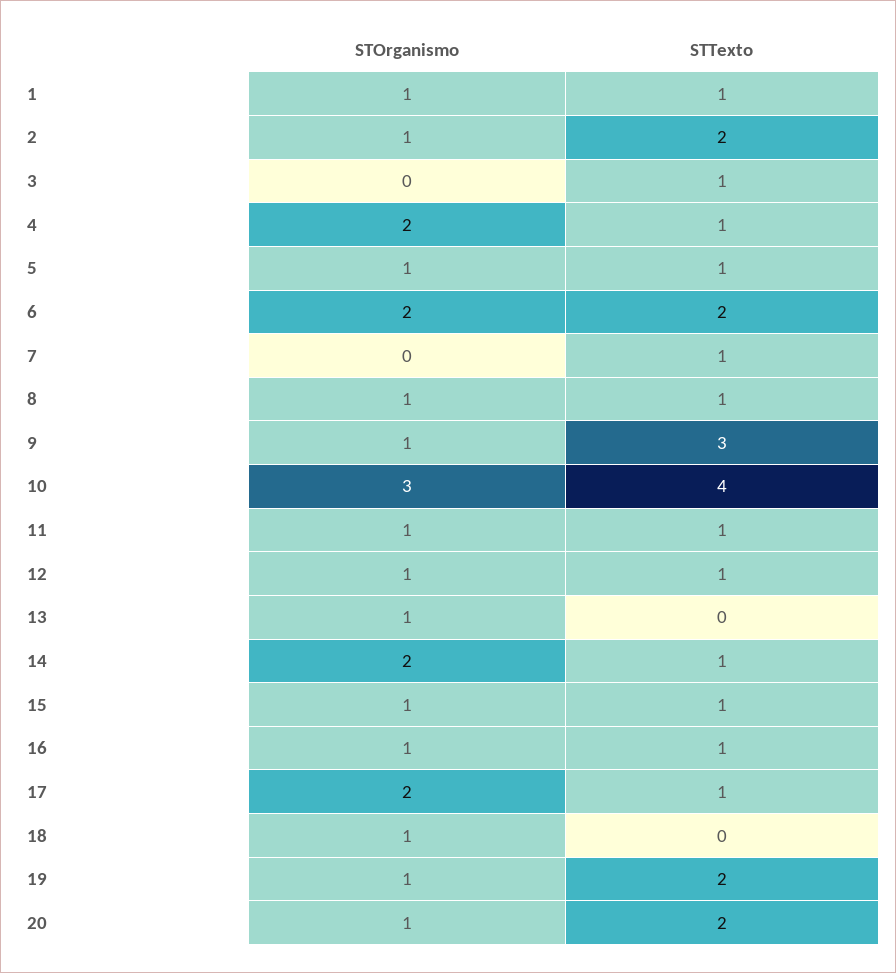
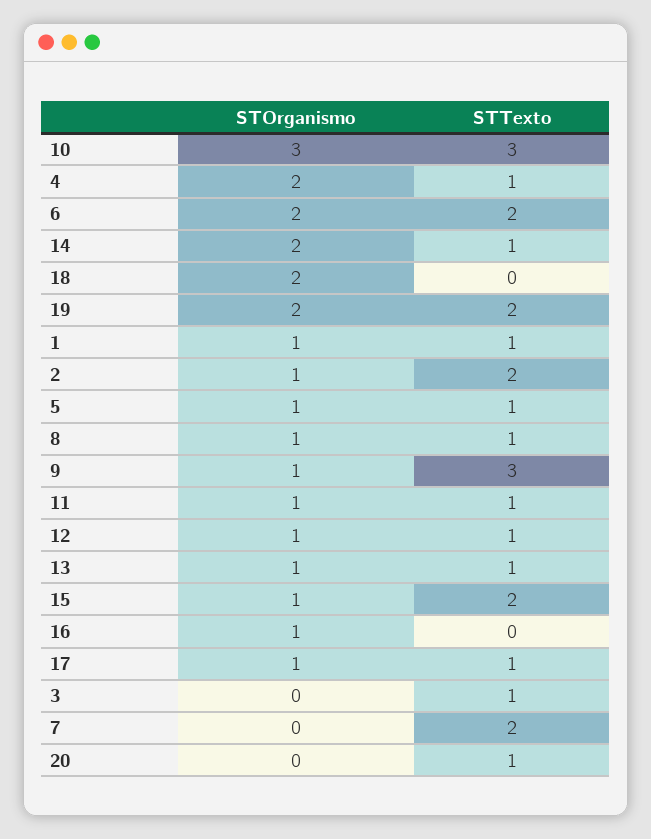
STTexto, 7: 1 -> 2
STTexto, 10: 4 -> 3
STTexto, 13: 0 -> 1
STTexto, 15: 1 -> 2
STTexto, 16: 1 -> 0
STOrganismo, 17: 2 -> 1
STOrganismo, 18: 1 -> 2
STOrganismo, 19: 1 -> 2
STOrganismo, 20: 1 -> 0
STTexto, 20: 2 -> 1

